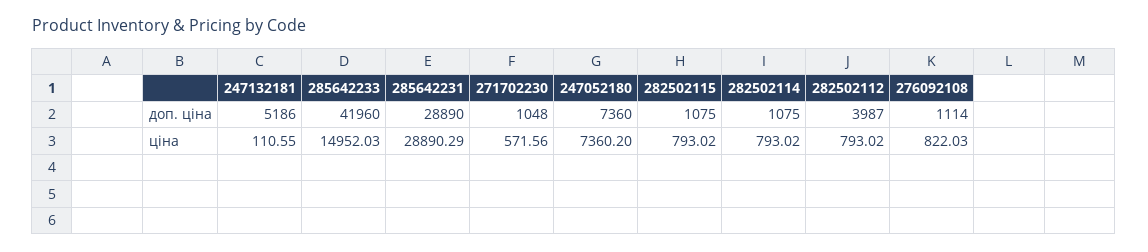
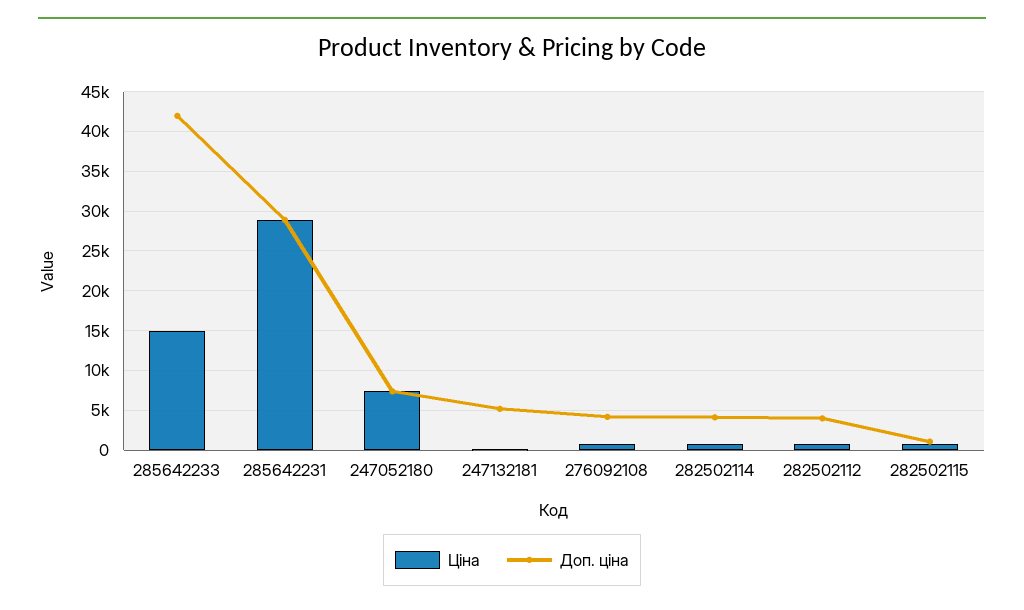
доп. ціна, 271702230: 1048 -> none
доп. ціна, 282502114: 1075 -> 4000
доп. ціна, 276092108: 1114 -> 4000
ціна, 271702230: 571.56 -> none

